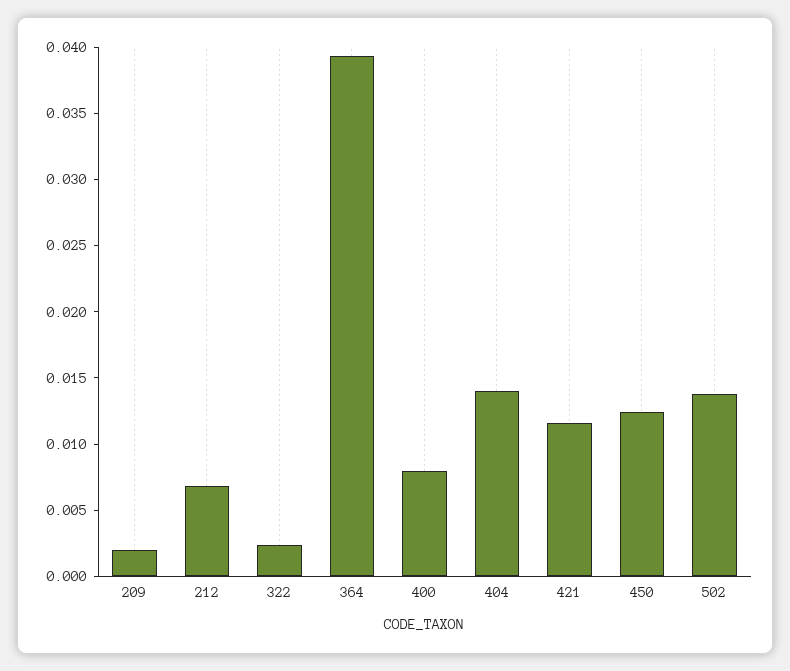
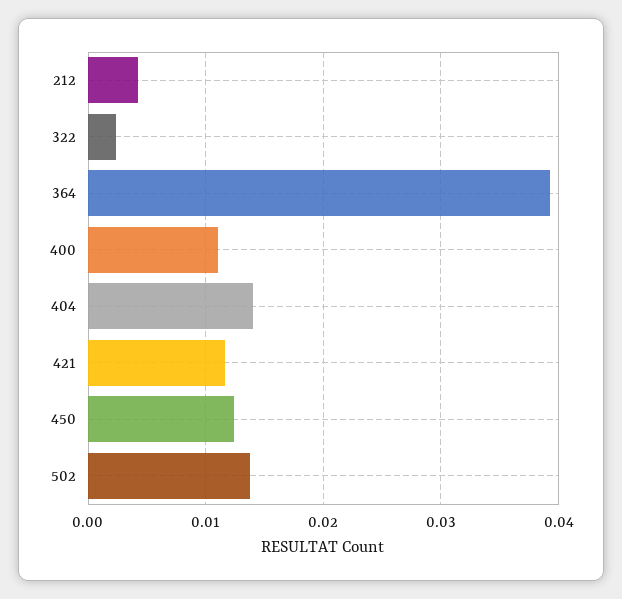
209: 0.002 -> none
212: 0.007 -> 0.004
400: 0.008 -> 0.011

